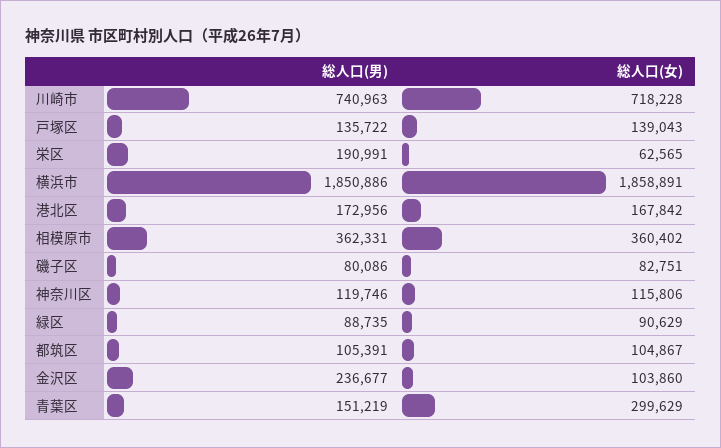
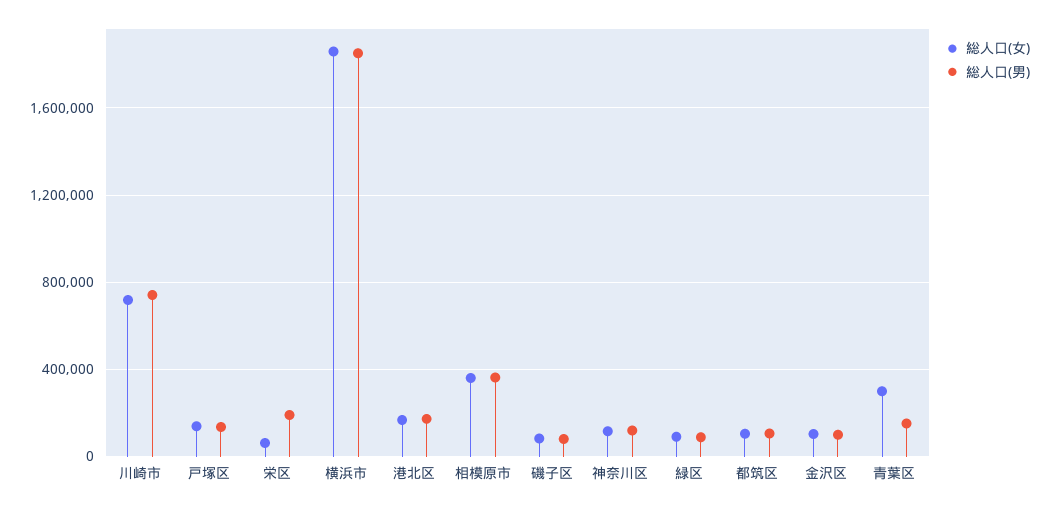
総人口(男), 金沢区: 236677 -> 100000

